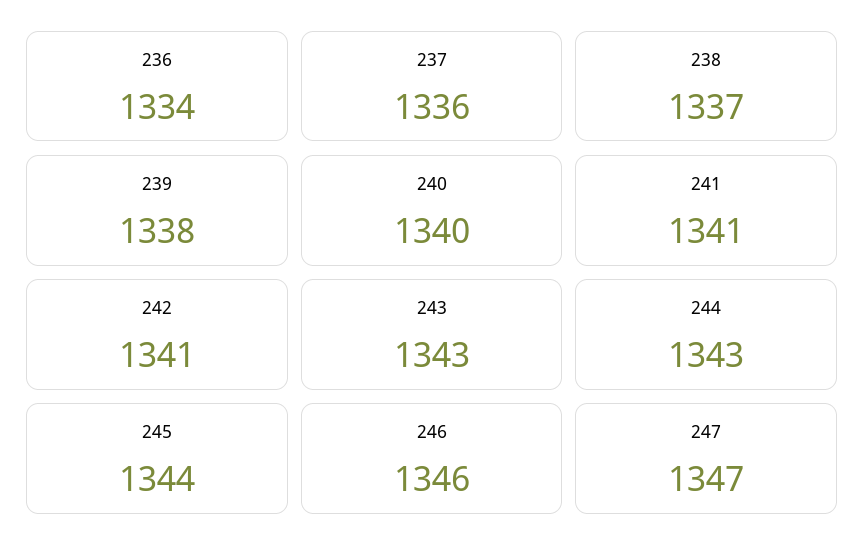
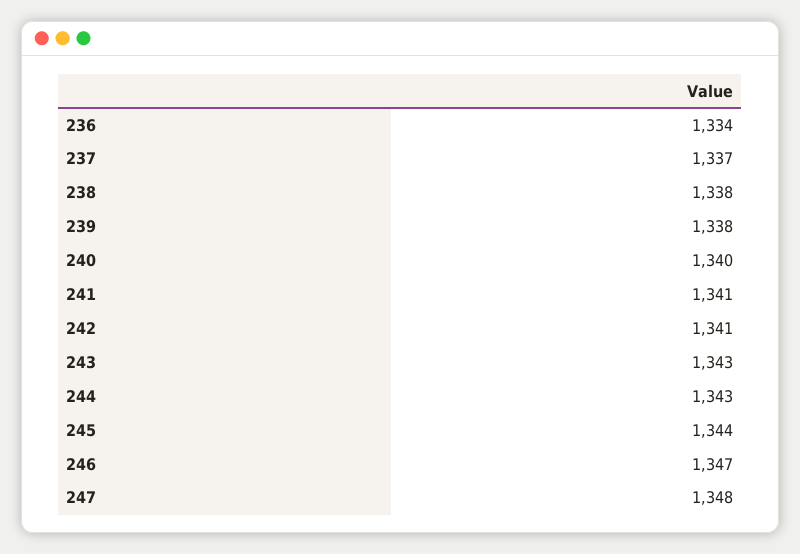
237: 1336 -> 1337
238: 1337 -> 1338
246: 1346 -> 1347
247: 1347 -> 1348

